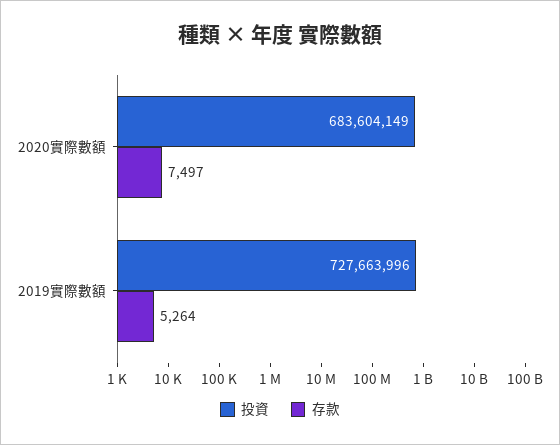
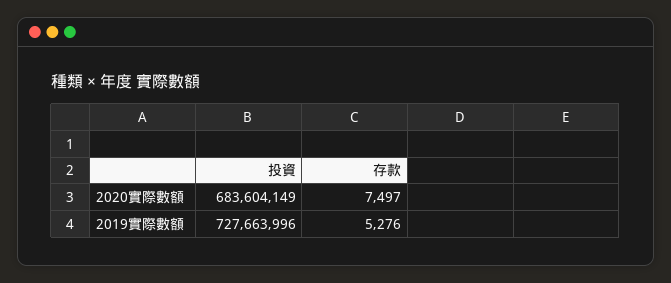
存款, 2019實際數額: 5264 -> 5276

